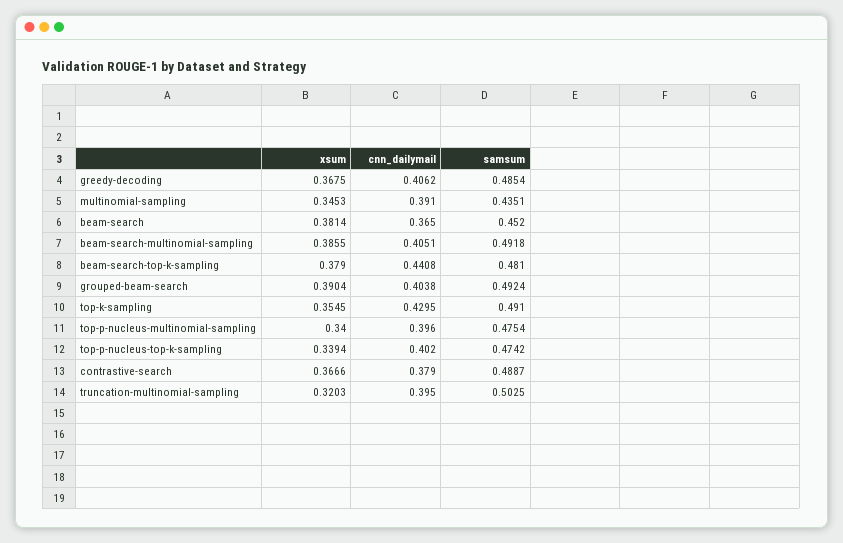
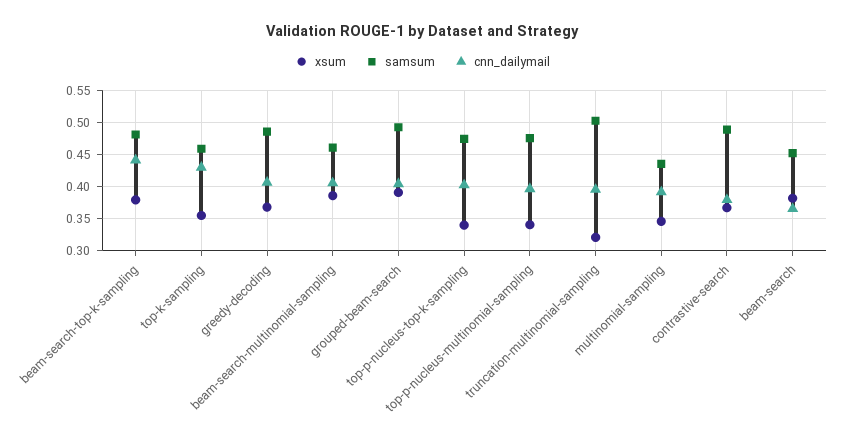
samsum, beam-search-multinomial-sampling: 0.4918 -> 0.46
samsum, top-k-sampling: 0.491 -> 0.46

